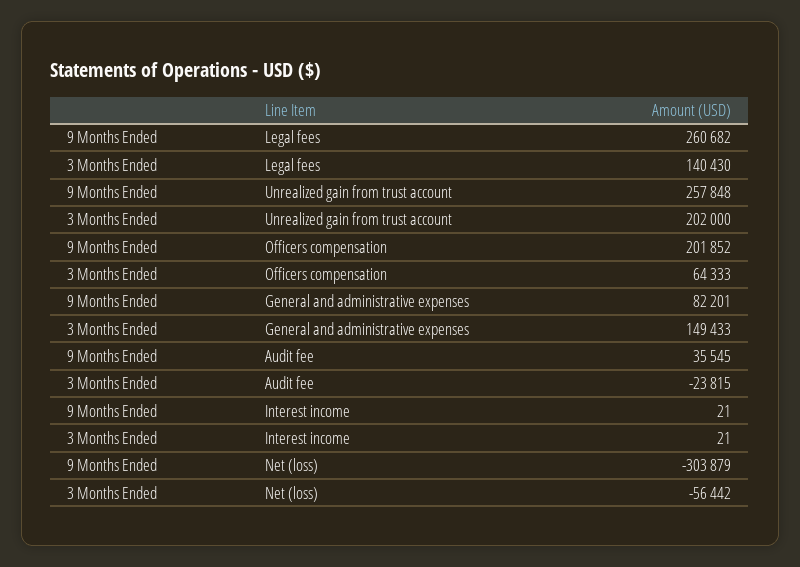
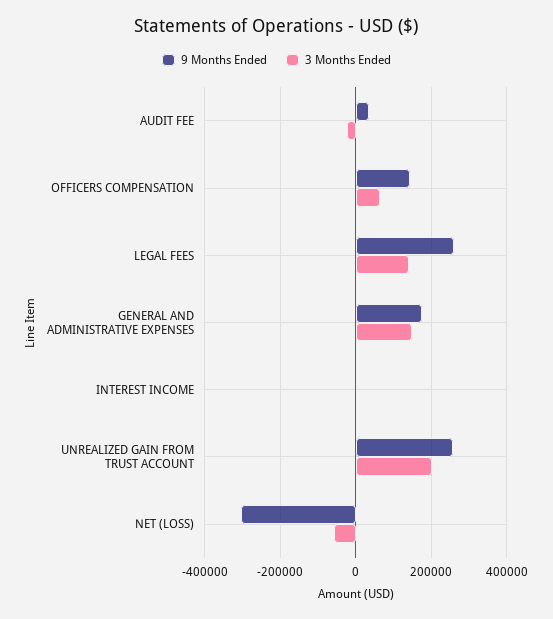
9 Months Ended, Officers compensation: 201852 -> 140000
9 Months Ended, General and administrative expenses: 82201 -> 180000

